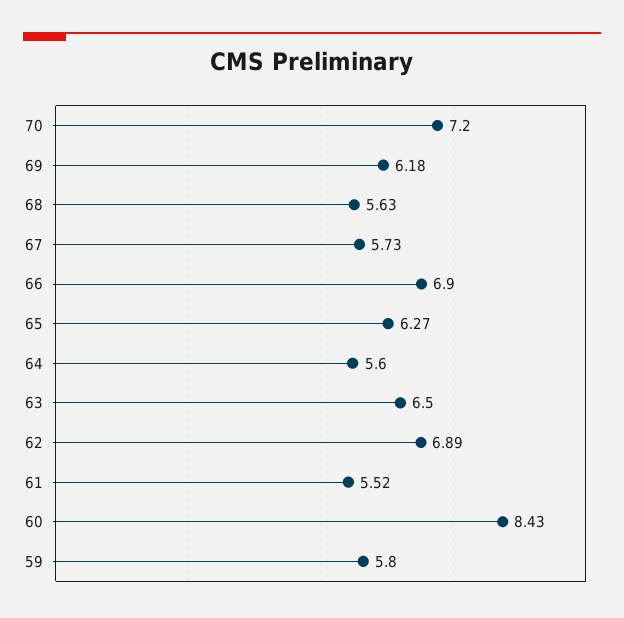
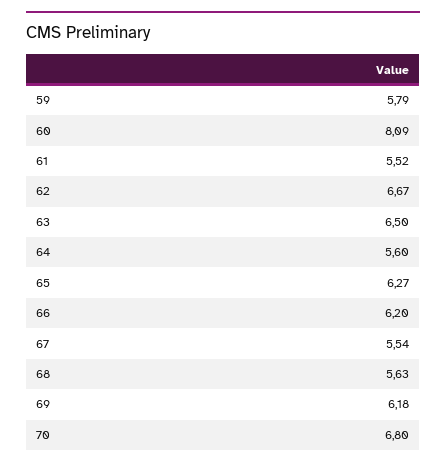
70: 7.2 -> 6.8
67: 5.73 -> 5.54
66: 6.9 -> 6.2
62: 6.89 -> 6.67
60: 8.43 -> 8.09
59: 5.8 -> 5.79

